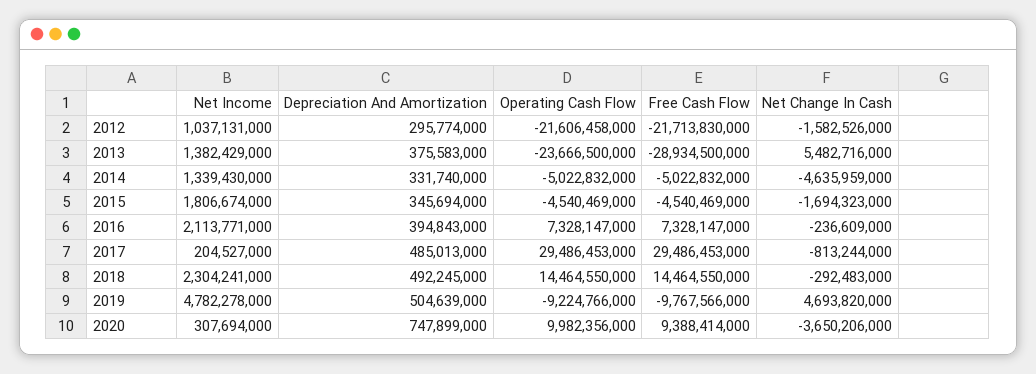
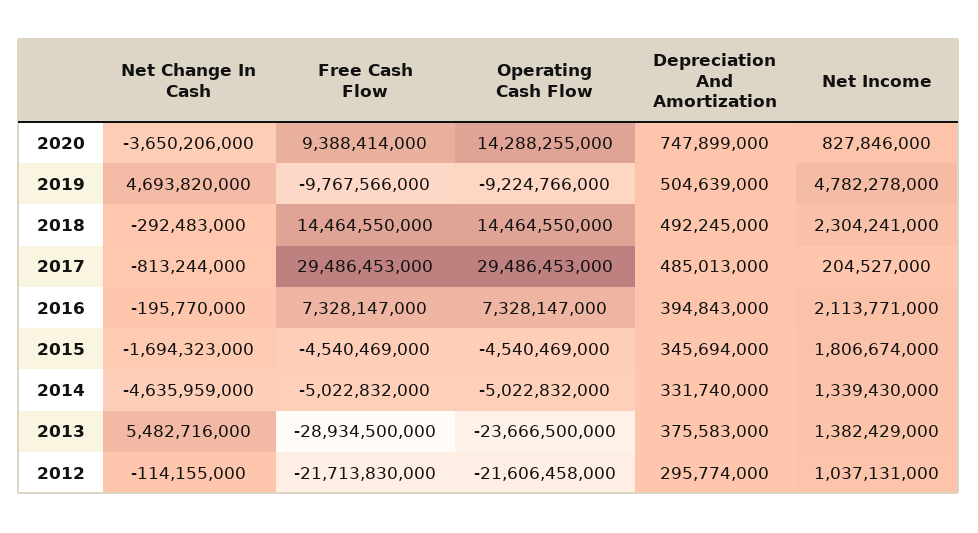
Net Change In Cash, 2012: -1582526000 -> -114155000
Net Change In Cash, 2016: -236609000 -> -195770000
Net Income, 2020: 307694000 -> 827846000
Operating Cash Flow, 2020: 9982356000 -> 14288255000

